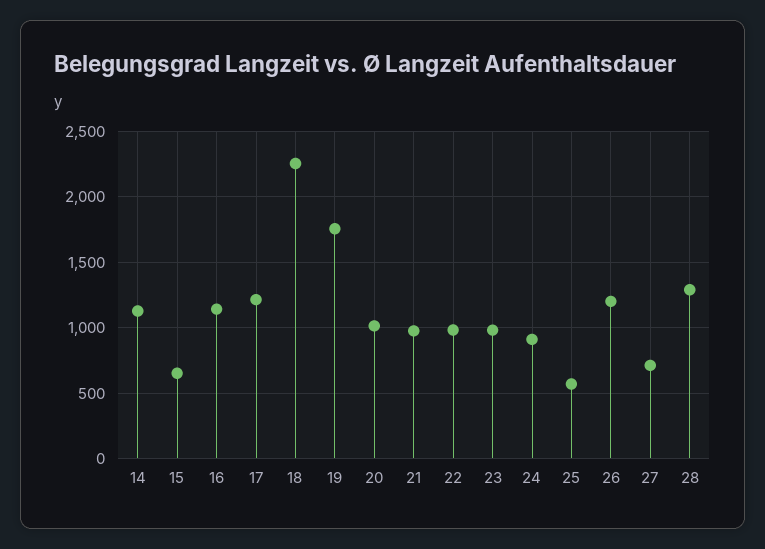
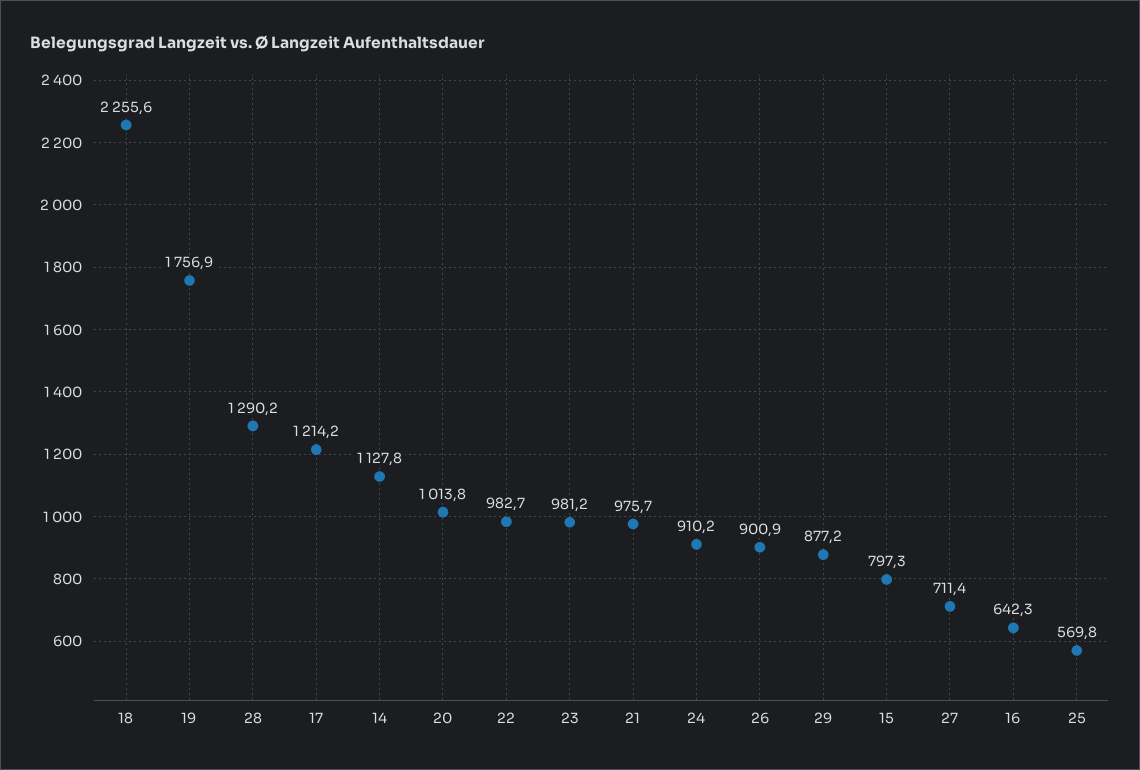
15: 650 -> 797.3
16: 1150 -> 642.3
26: 1200 -> 900.9
29: none -> 877.2

